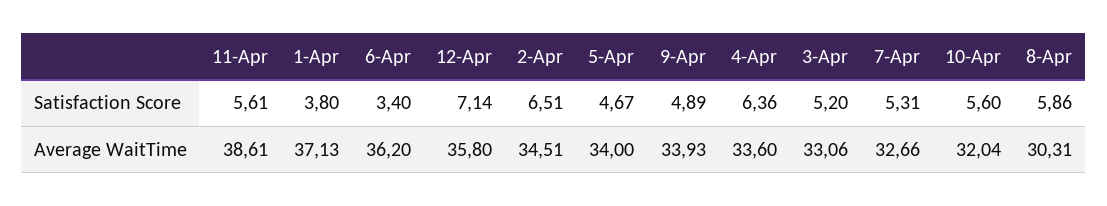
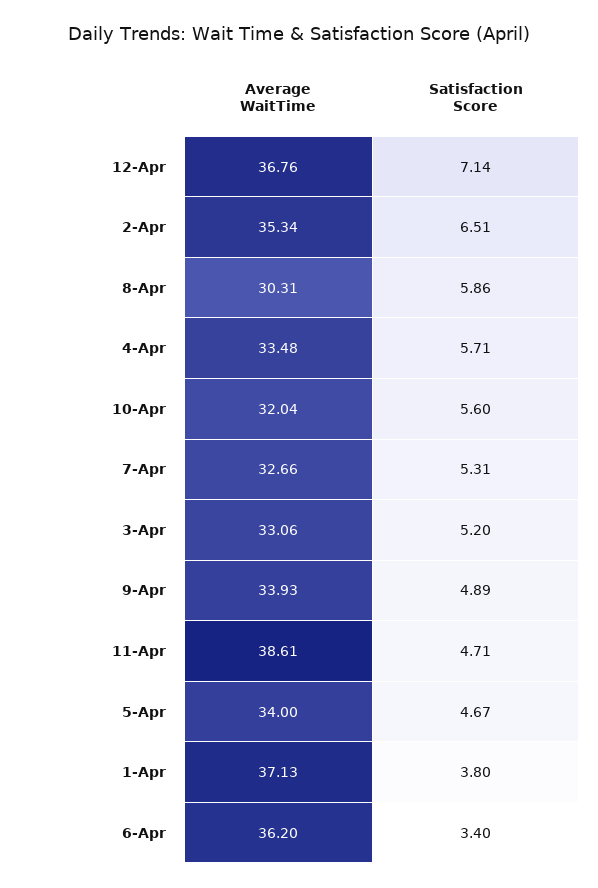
11-Apr, Satisfaction Score: 5.61 -> 4.71
4-Apr, Satisfaction Score: 6.36 -> 5.71
12-Apr, Average WaitTime: 35.8 -> 36.76
2-Apr, Average WaitTime: 34.51 -> 35.34
4-Apr, Average WaitTime: 33.6 -> 33.48

